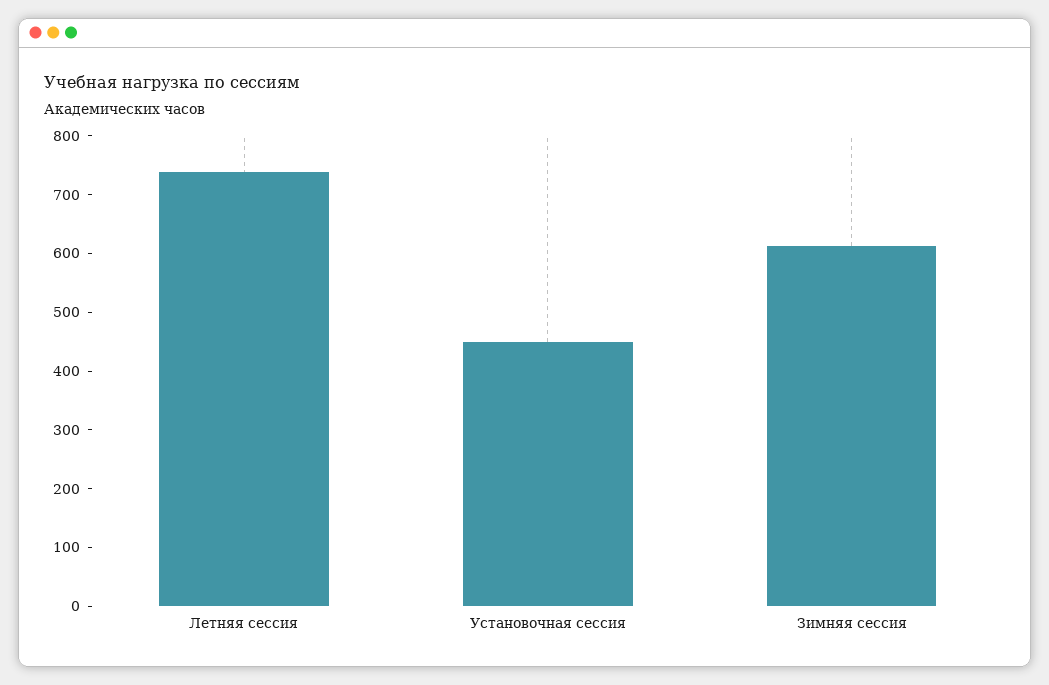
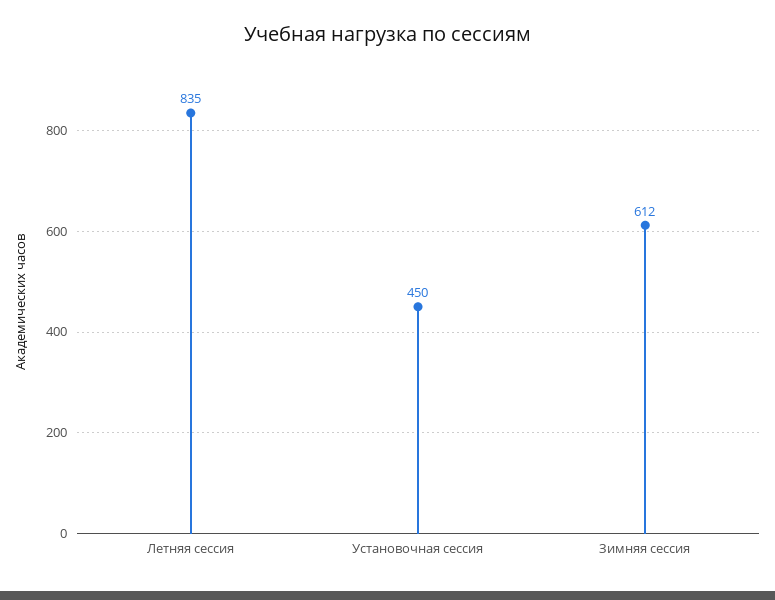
Летняя сессия: 740 -> 835

